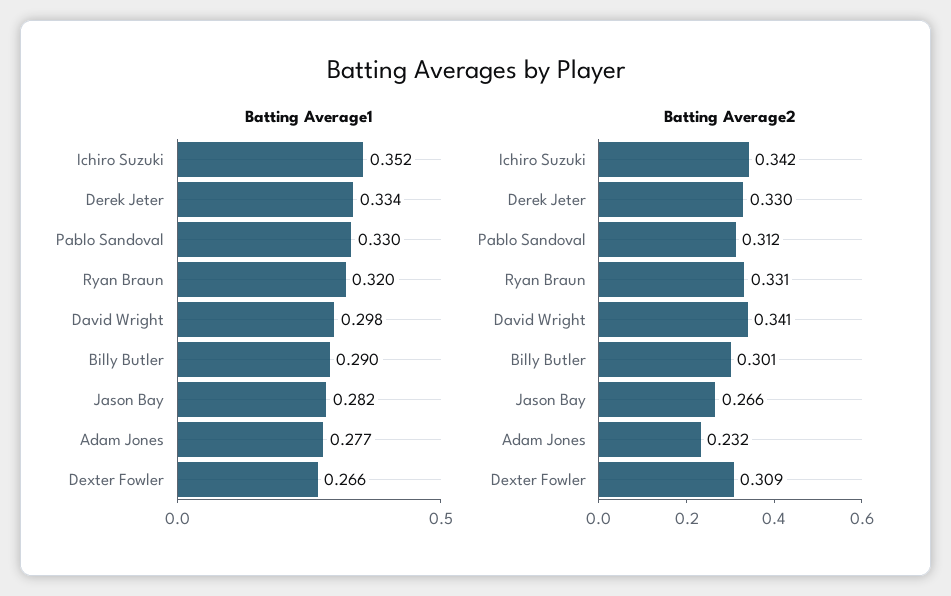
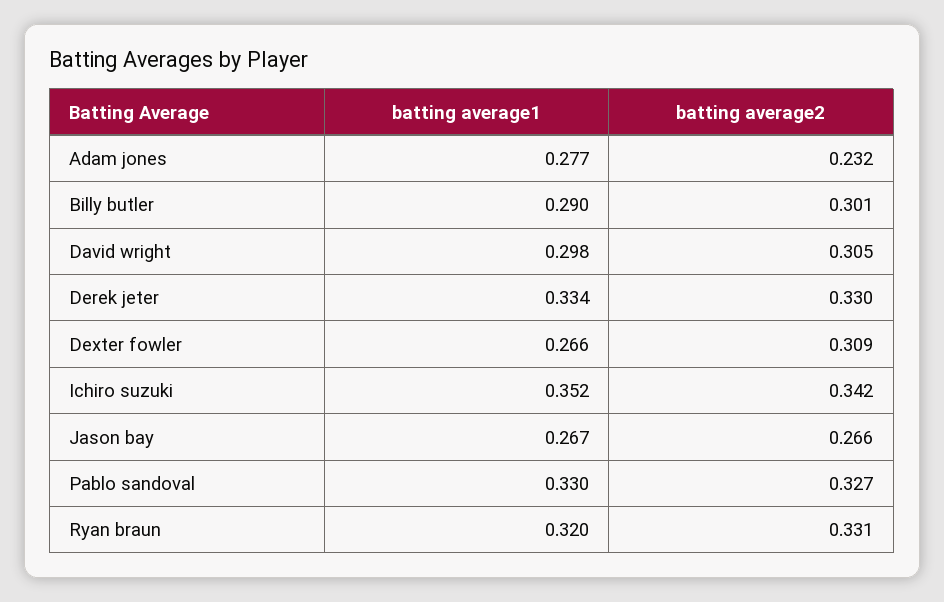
Batting Average1, Jason Bay: 0.282 -> 0.267
Batting Average2, Pablo Sandoval: 0.312 -> 0.327
Batting Average2, David Wright: 0.341 -> 0.305

